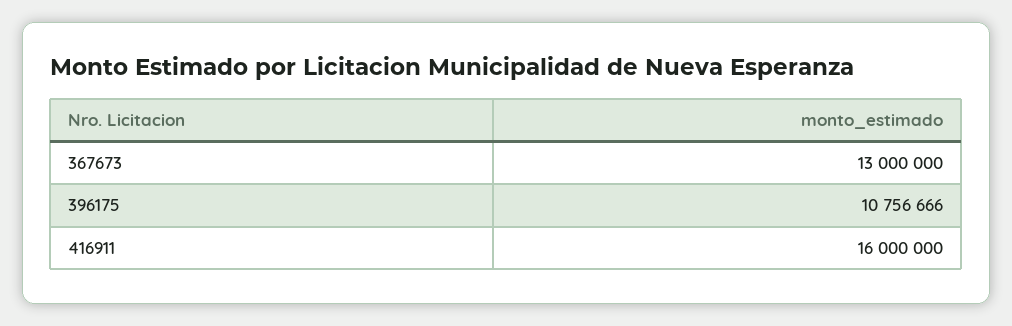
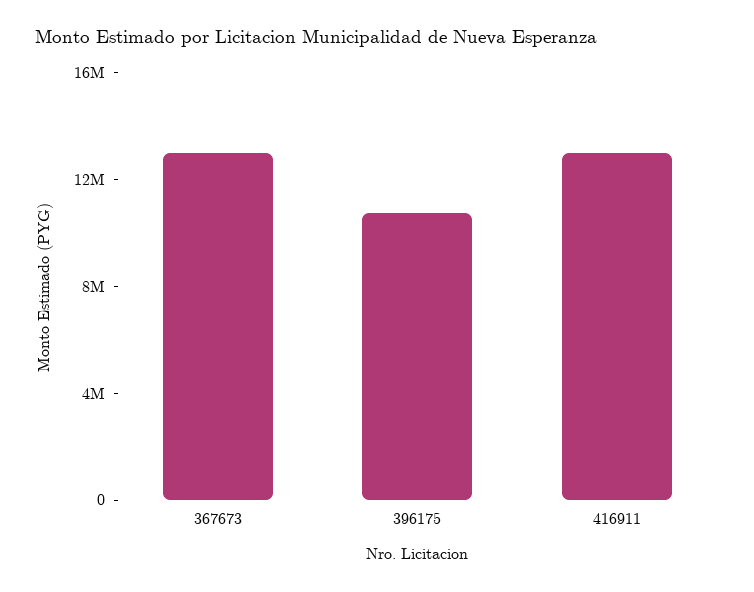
416911: 16000000 -> 13000000

